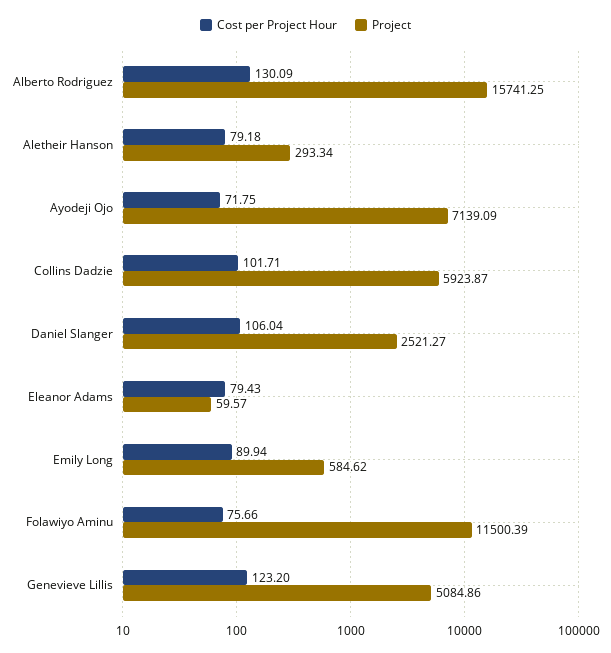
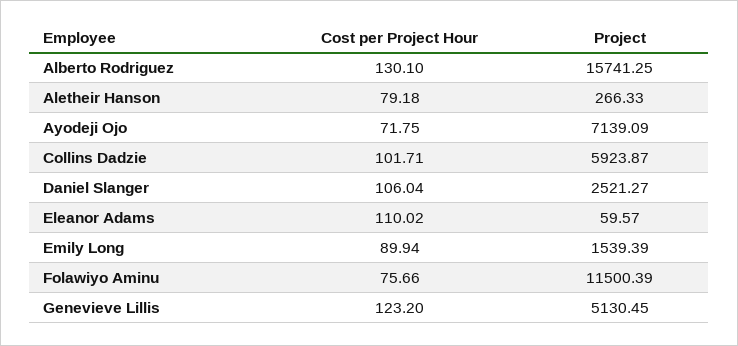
Cost per Project Hour, Alberto Rodriguez: 130.09 -> 130.1
Project, Aletheir Hanson: 293.34 -> 266.33
Cost per Project Hour, Eleanor Adams: 79.43 -> 110.02
Project, Emily Long: 584.62 -> 1539.39
Project, Genevieve Lillis: 5084.86 -> 5130.45

